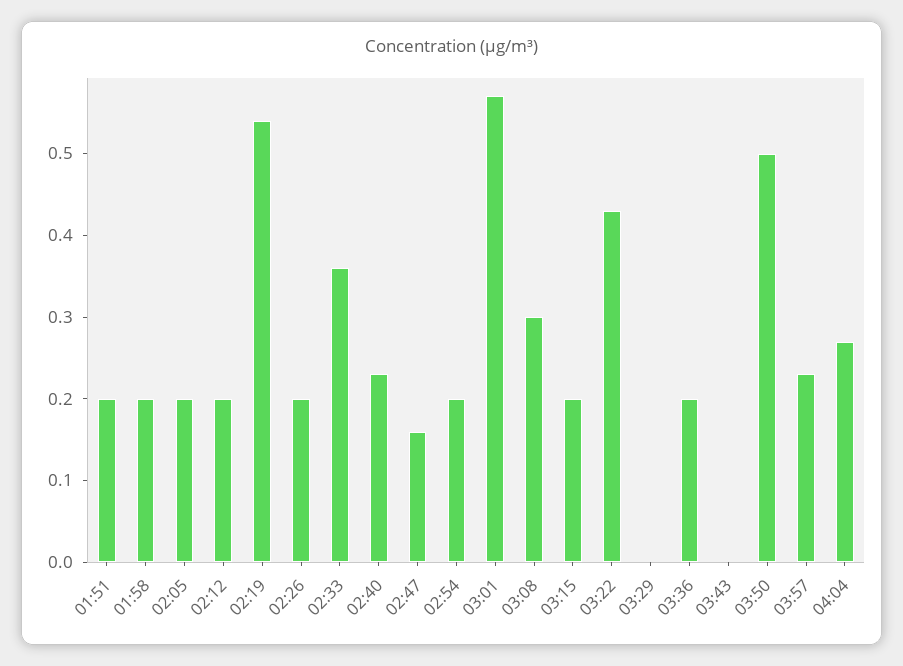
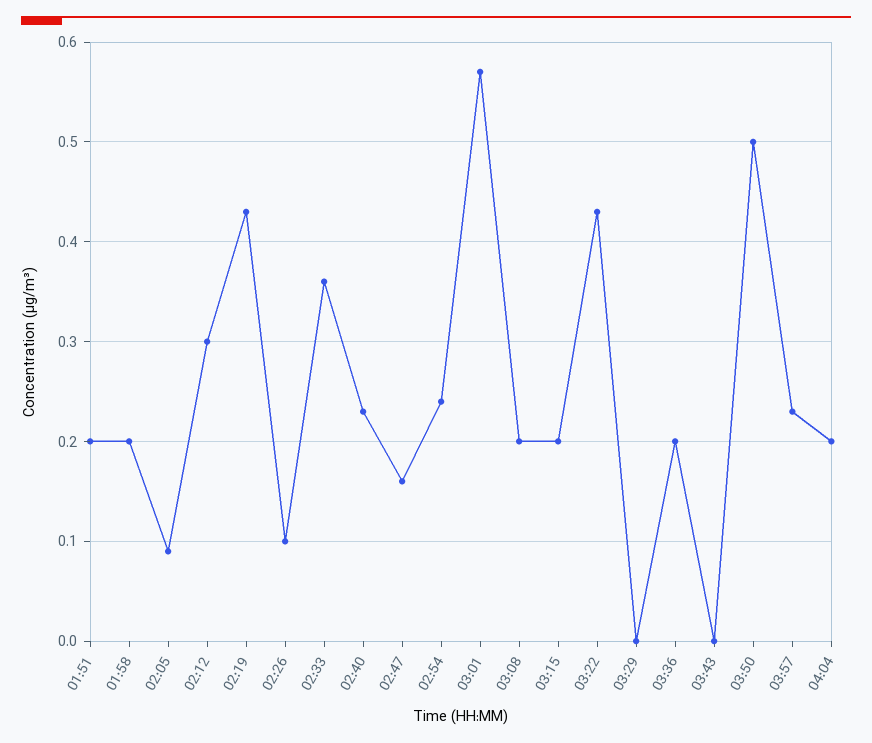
02:05: 0.2 -> 0.09
02:12: 0.2 -> 0.3
02:19: 0.54 -> 0.43
02:26: 0.2 -> 0.1
02:54: 0.2 -> 0.24
03:08: 0.3 -> 0.2
04:04: 0.27 -> 0.2

